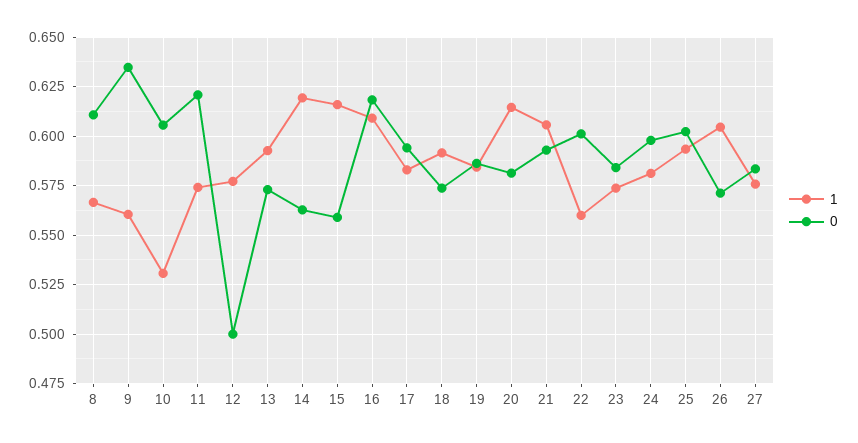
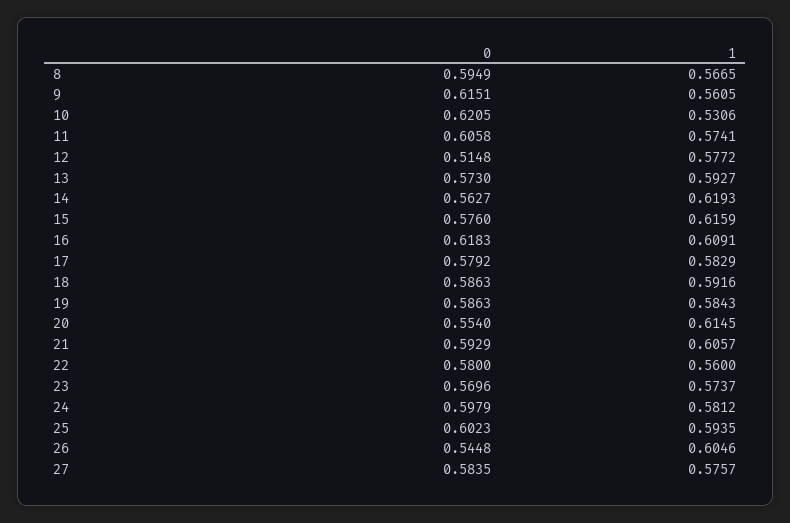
0, 8: 0.61 -> 0.5949
0, 9: 0.635 -> 0.6151
0, 10: 0.605 -> 0.6205
0, 11: 0.62 -> 0.6058
0, 12: 0.5 -> 0.5148
0, 15: 0.56 -> 0.576
0, 17: 0.595 -> 0.5792
0, 18: 0.575 -> 0.5863
0, 20: 0.58 -> 0.554
0, 22: 0.6 -> 0.58
0, 23: 0.585 -> 0.5696
0, 26: 0.57 -> 0.5448

